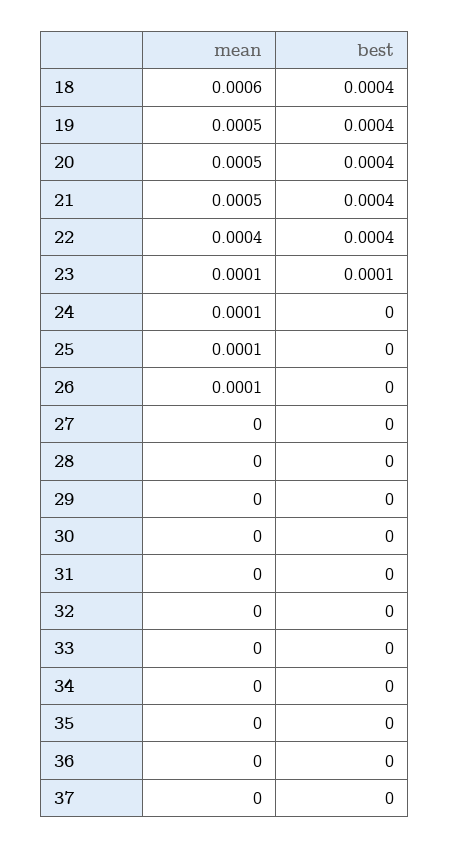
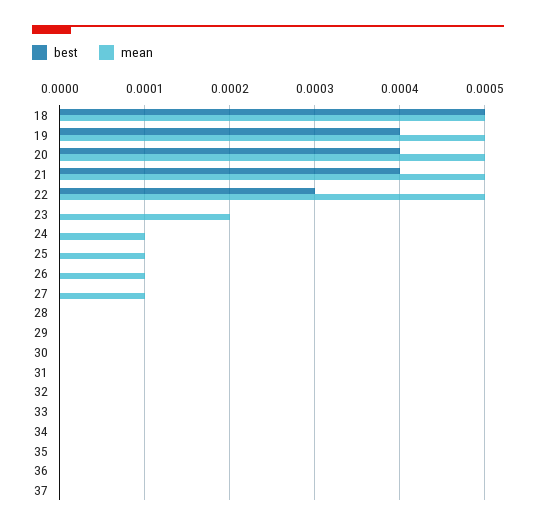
mean, 18: 0.0006 -> 0.0005
best, 18: 0.0004 -> 0.0005
mean, 22: 0.0004 -> 0.0005
best, 22: 0.0004 -> 0.0003
mean, 23: 0.0001 -> 0.0002
best, 23: 0.0001 -> 0
mean, 27: 0 -> 0.0001

